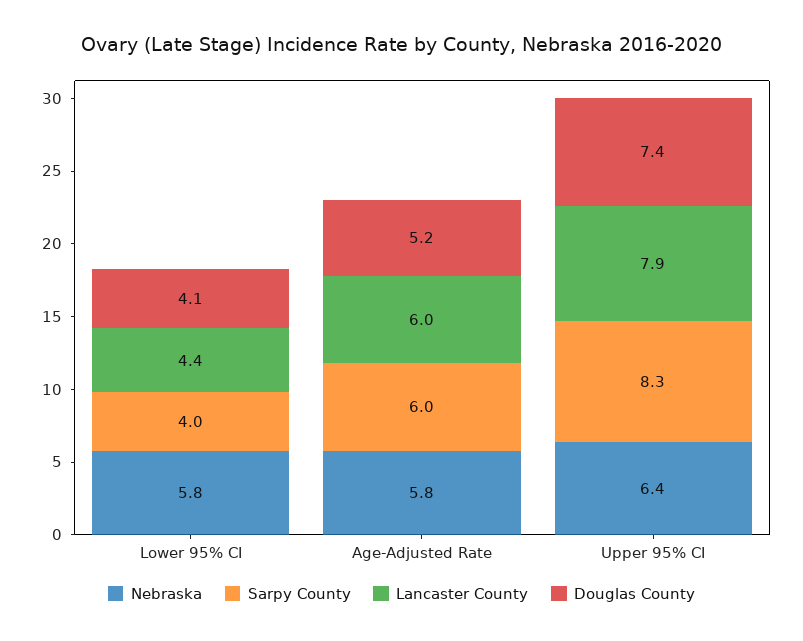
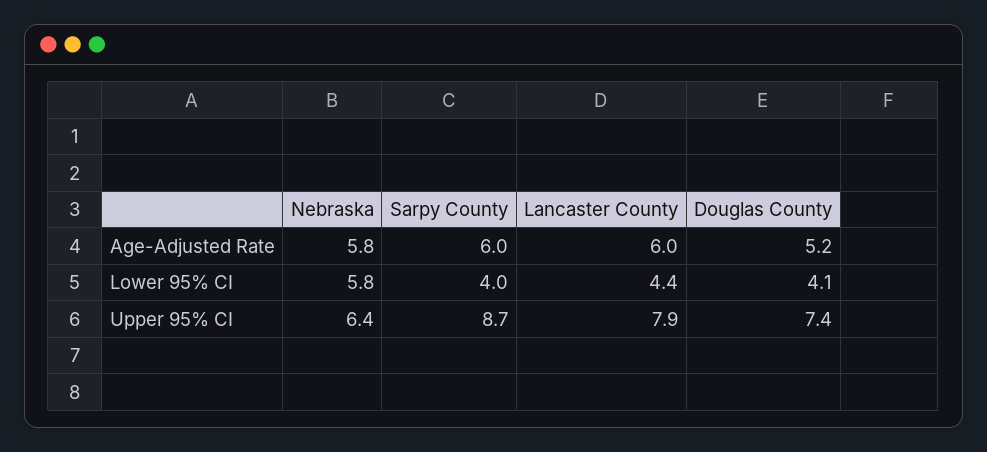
Sarpy County, Upper 95% CI: 8.3 -> 8.7

